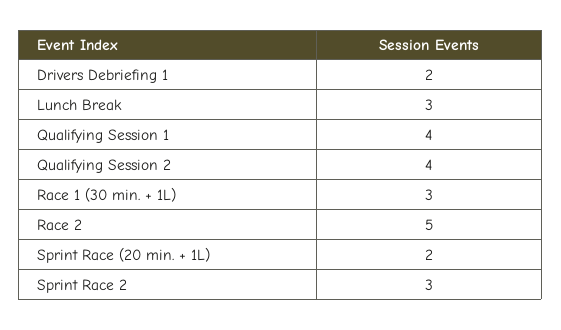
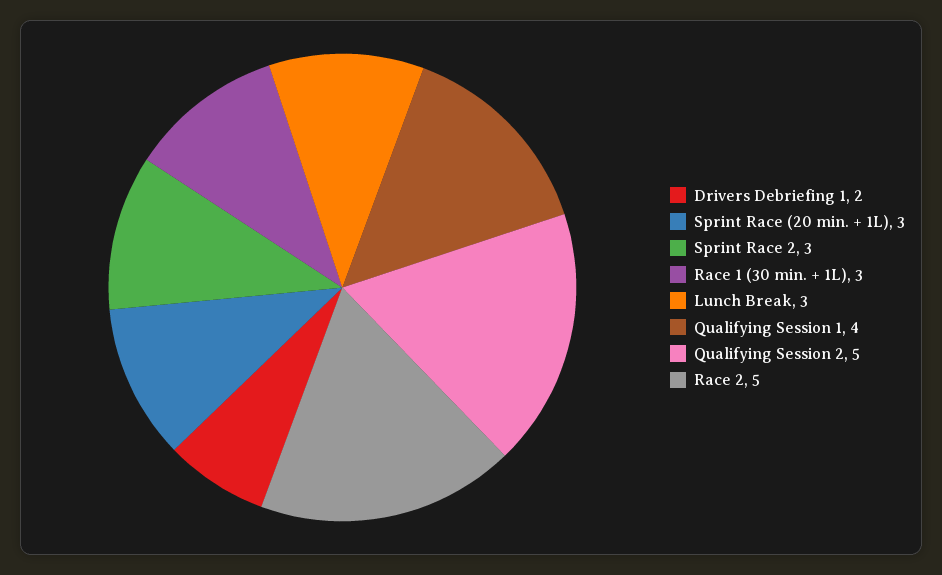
Qualifying Session 2: 4 -> 5
Sprint Race (20 min. + 1L): 2 -> 3

